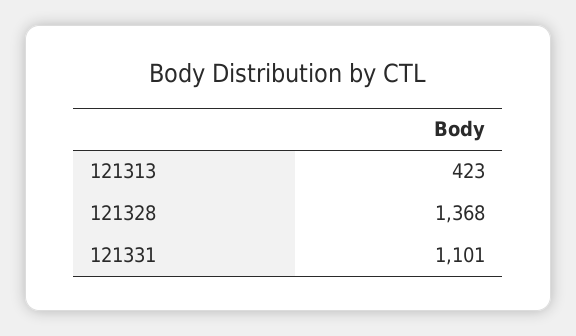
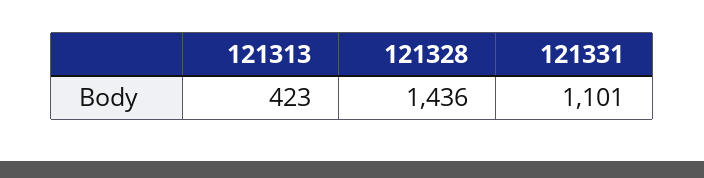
121328: 1368 -> 1436

